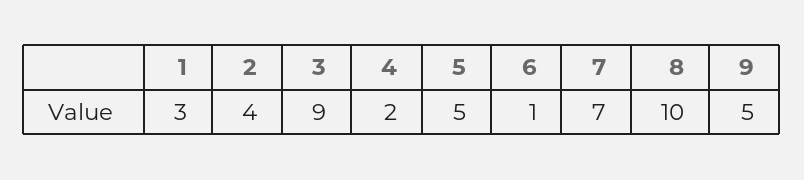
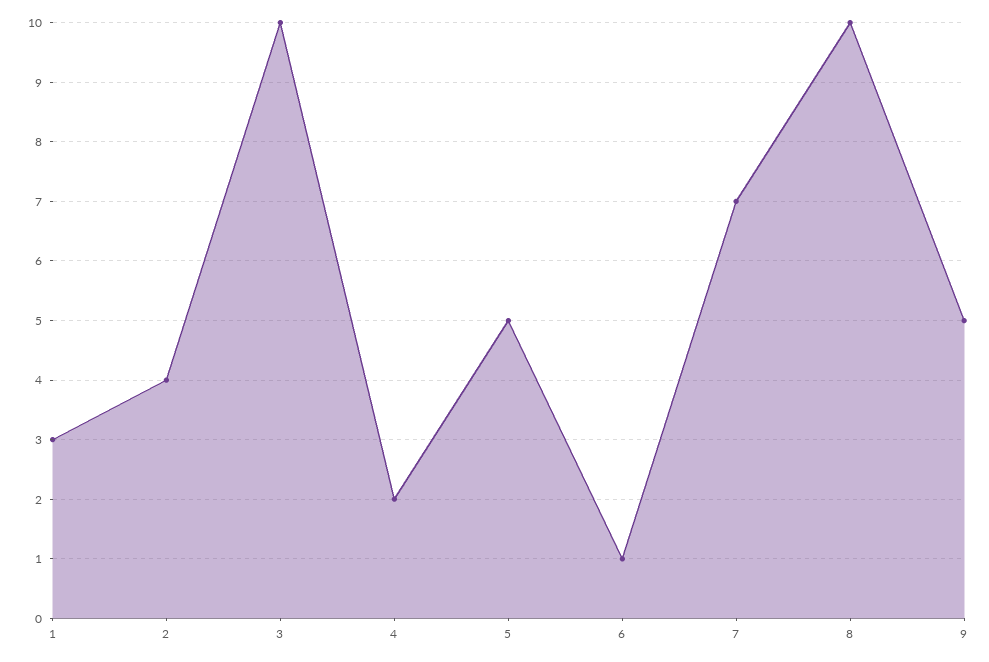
3: 9 -> 10

